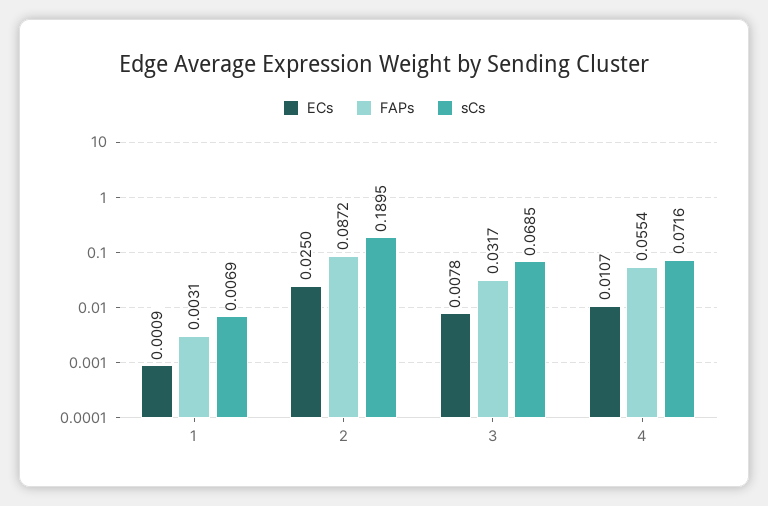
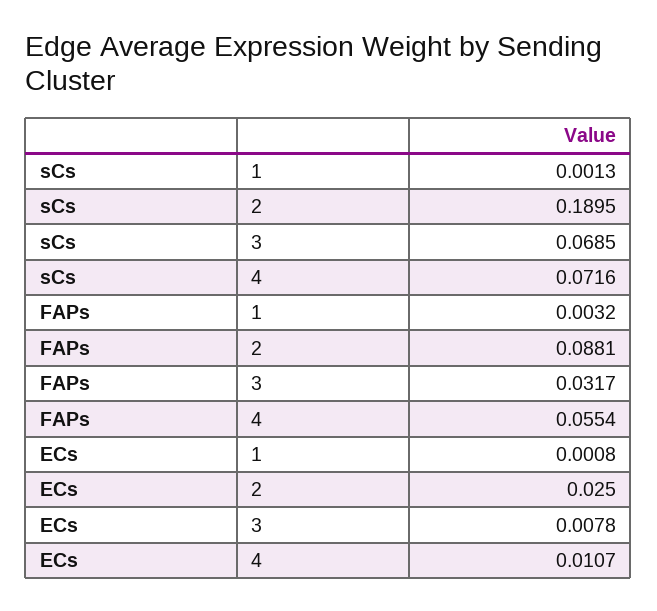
ECs, 1: 0.0009 -> 0.0008
FAPs, 1: 0.0031 -> 0.0032
sCs, 1: 0.0069 -> 0.0013
FAPs, 2: 0.0872 -> 0.0881

